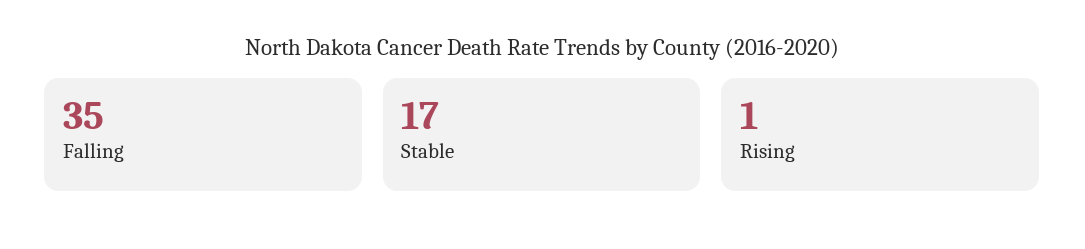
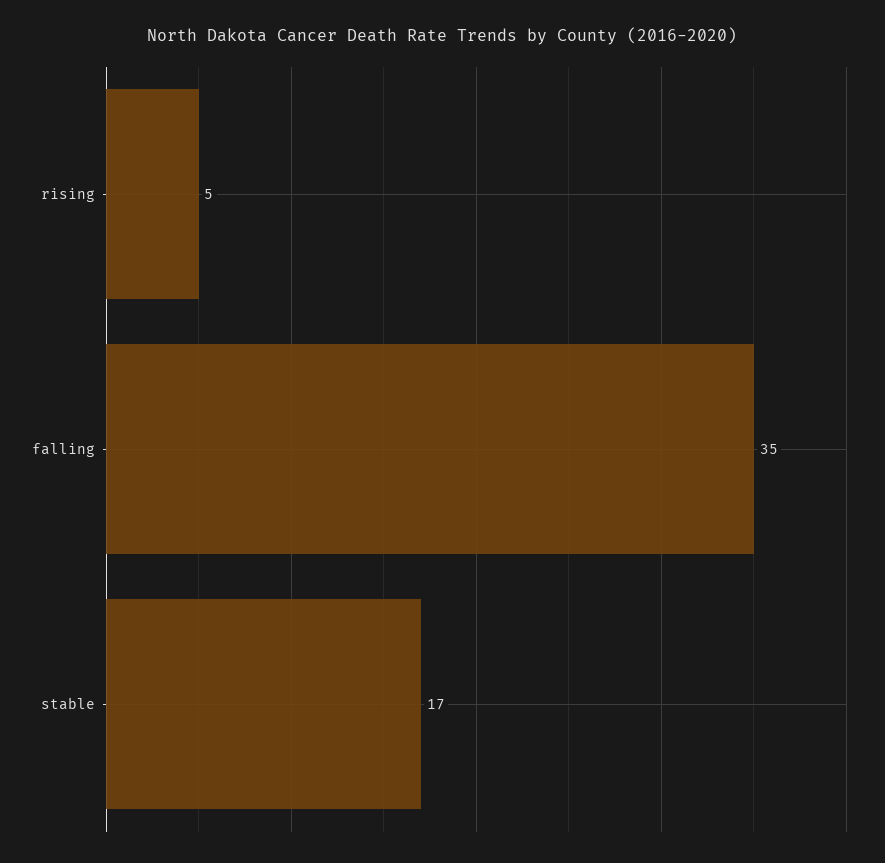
Rising: 1 -> 5

